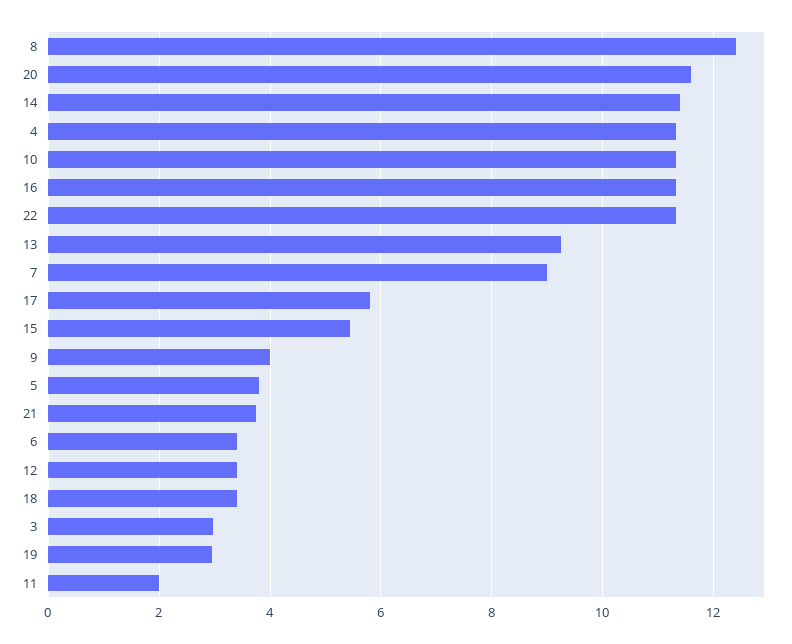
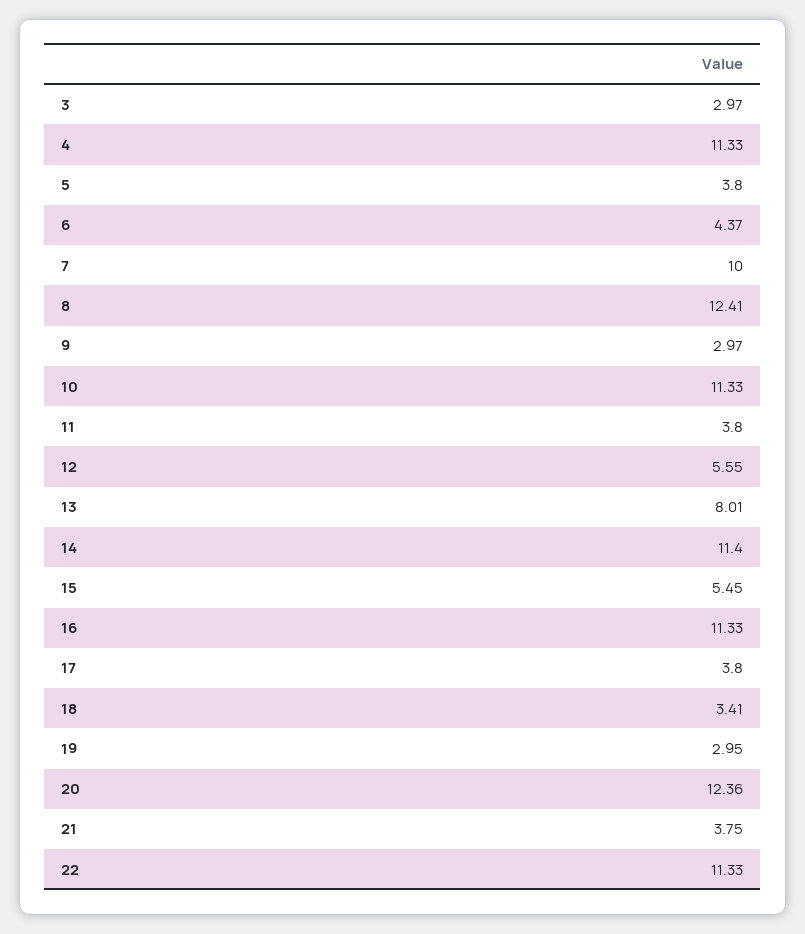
20: 11.6 -> 12.36
13: 9.2 -> 8.01
7: 9 -> 10
17: 5.8 -> 3.8
9: 4 -> 2.97
6: 3.4 -> 4.37
12: 3.4 -> 5.55
11: 2 -> 3.8

